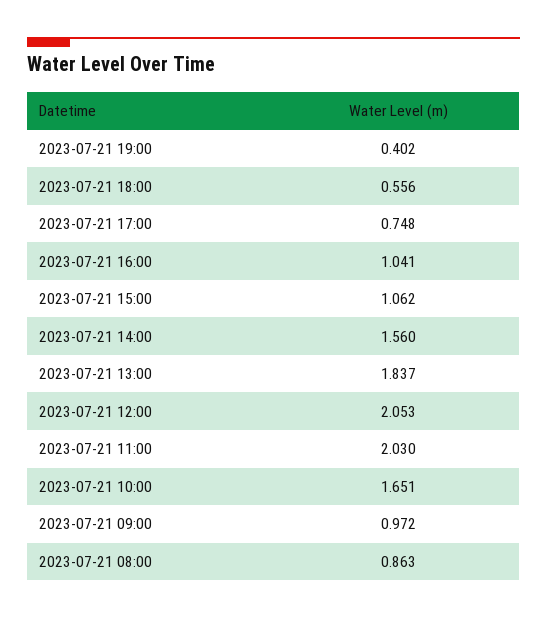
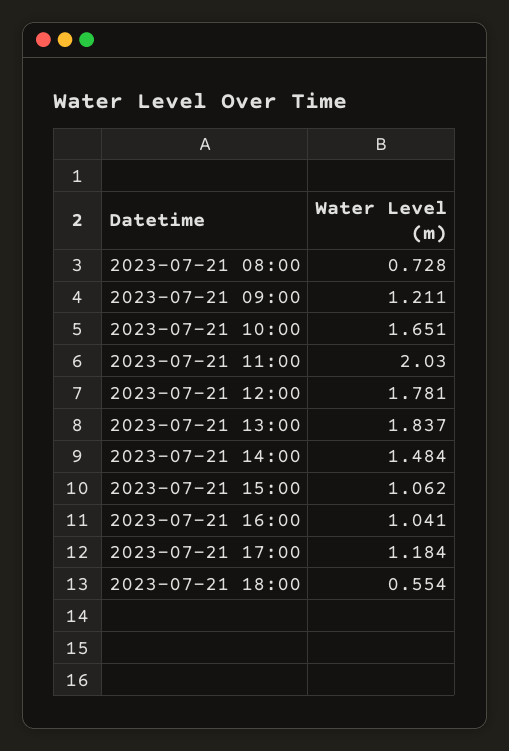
2023-07-21 19:00: 0.402 -> none
2023-07-21 18:00: 0.556 -> 0.554
2023-07-21 17:00: 0.748 -> 1.184
2023-07-21 14:00: 1.56 -> 1.484
2023-07-21 12:00: 2.053 -> 1.781
2023-07-21 09:00: 0.972 -> 1.211
2023-07-21 08:00: 0.863 -> 0.728

